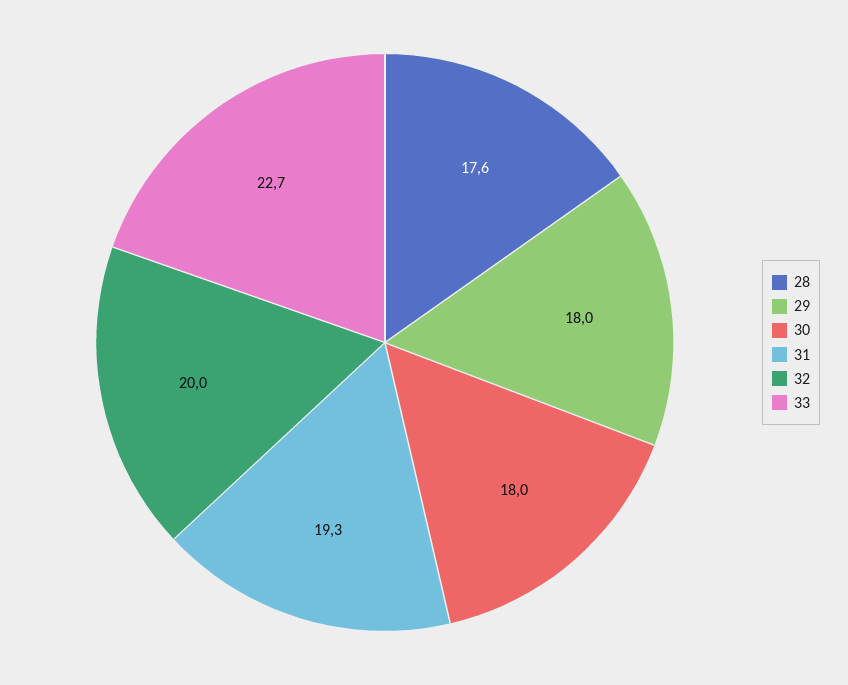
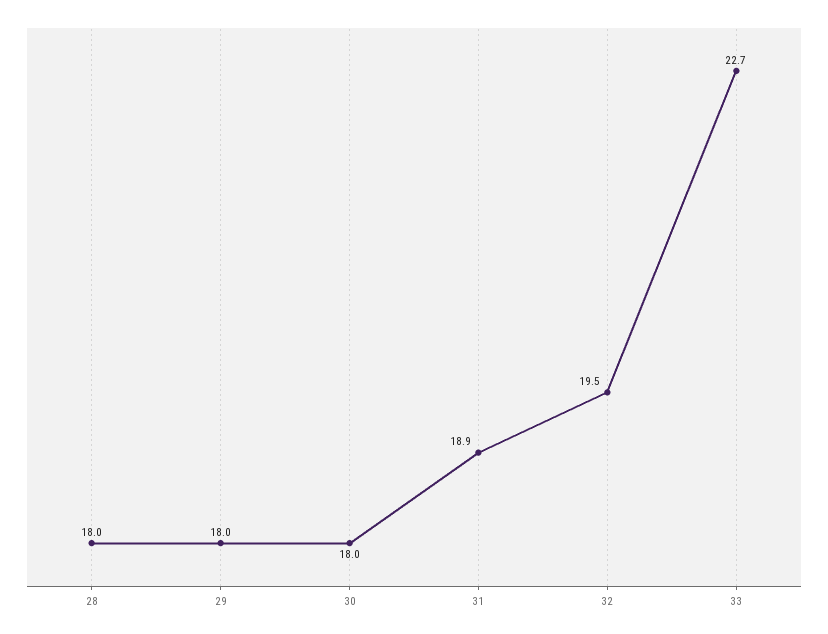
28: 17.6 -> 18
31: 19.3 -> 18.9
32: 20 -> 19.5

